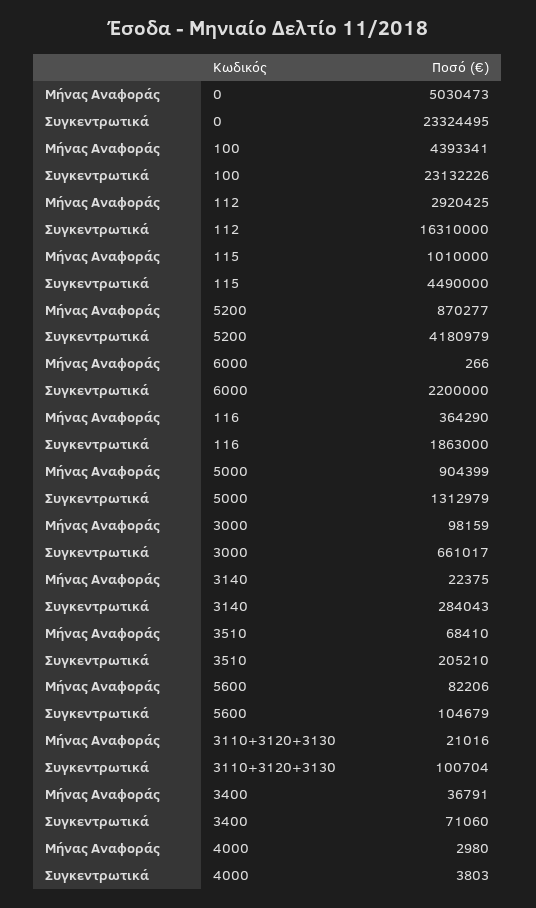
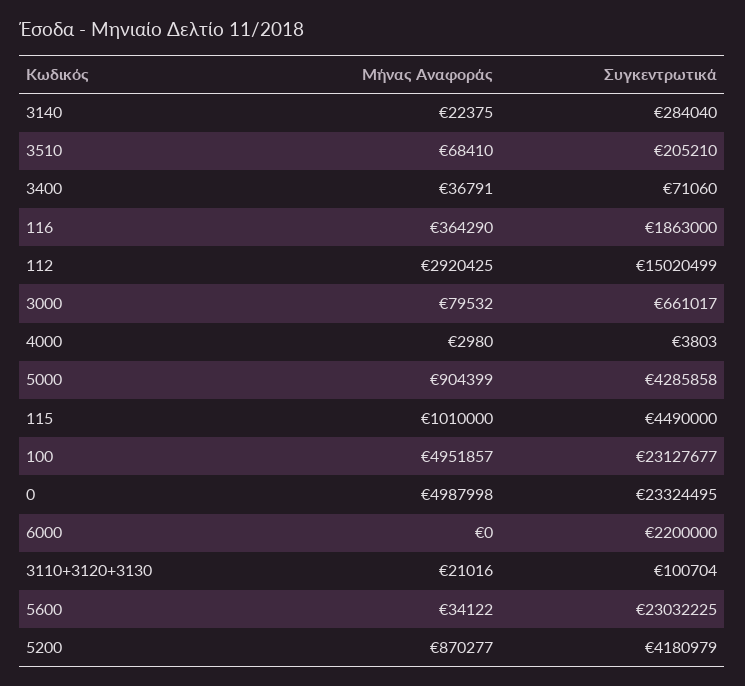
Μήνας Αναφοράς, 0: 5030473 -> 4987998
Μήνας Αναφοράς, 100: 4393341 -> 4951857
Συγκεντρωτικά, 100: 23132226 -> 23127677
Συγκεντρωτικά, 112: 16310000 -> 15020499
Μήνας Αναφοράς, 6000: 266 -> 0
Συγκεντρωτικά, 5000: 1312979 -> 4285858
Μήνας Αναφοράς, 3000: 98159 -> 79532
Συγκεντρωτικά, 3140: 284043 -> 284040
Μήνας Αναφοράς, 5600: 82206 -> 34122
Συγκεντρωτικά, 5600: 104679 -> 23032225

